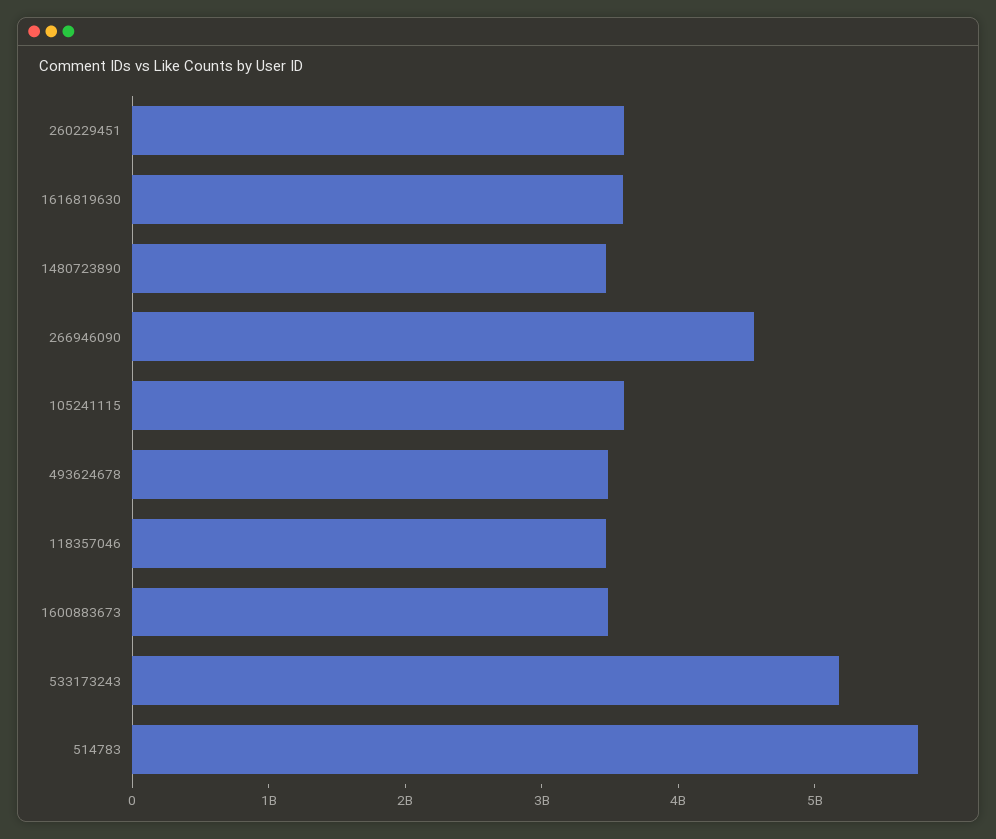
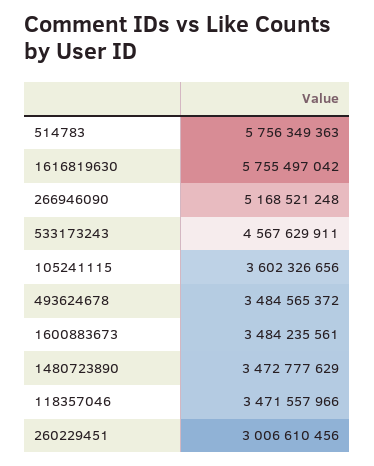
260229451: 3600000000 -> 3006610456
1616819630: 3600000000 -> 5755497042
266946090: 4600000000 -> 5168521248
533173243: 5200000000 -> 4567629911

